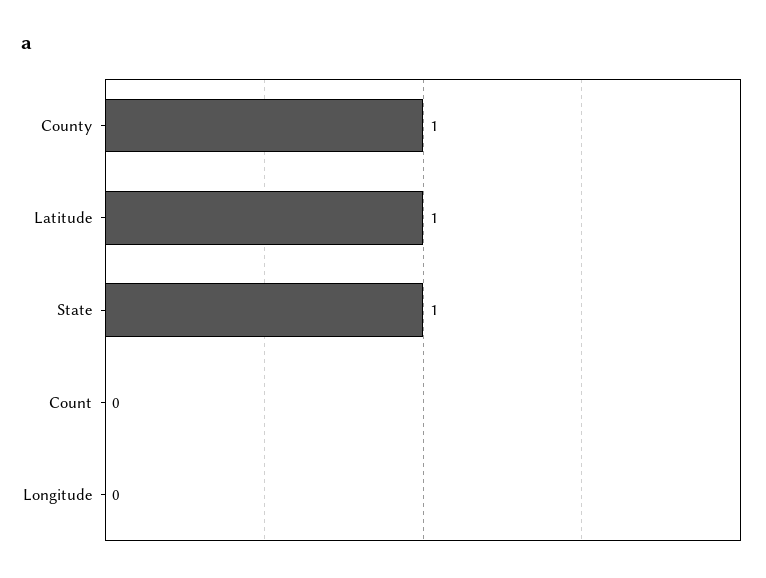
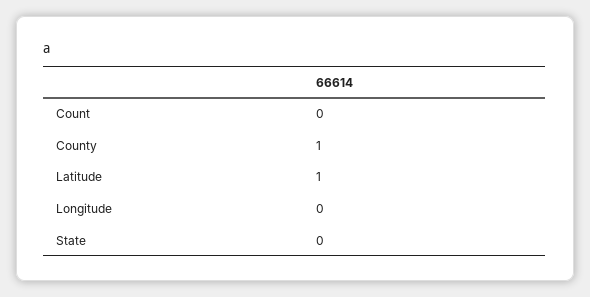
State: 1 -> 0

